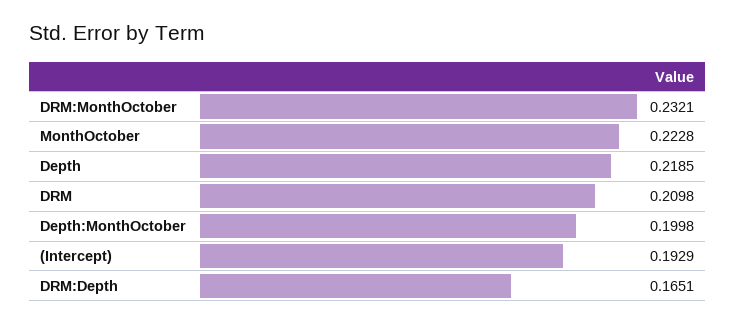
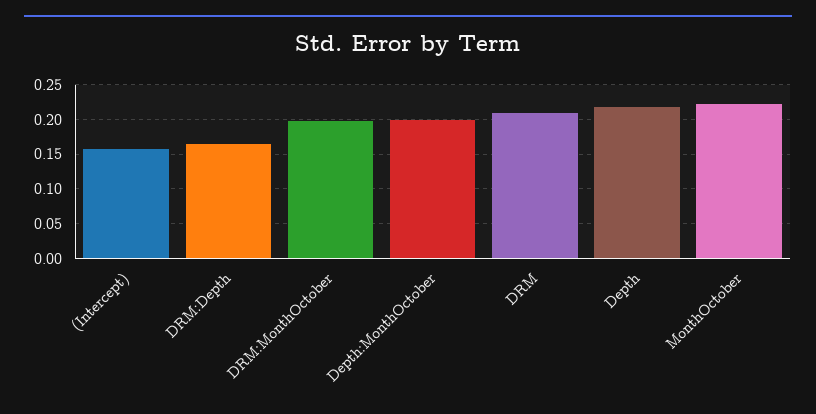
DRM:MonthOctober: 0.2321 -> 0.2
(Intercept): 0.1929 -> 0.16

